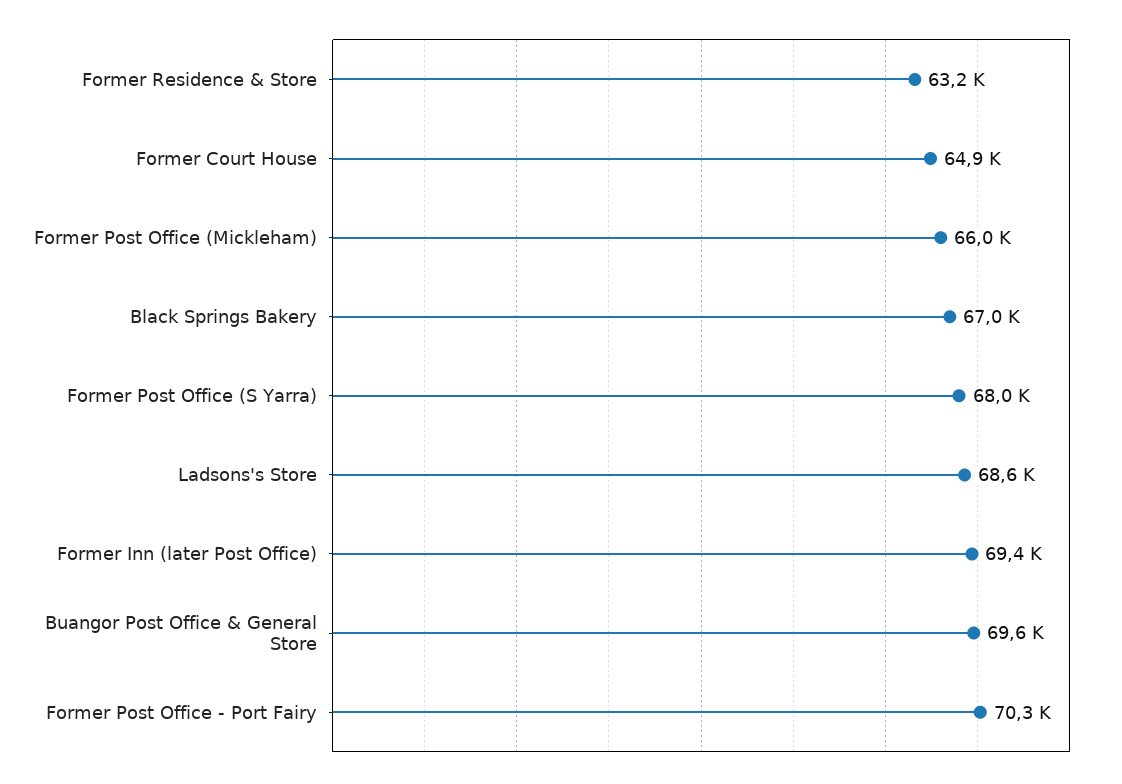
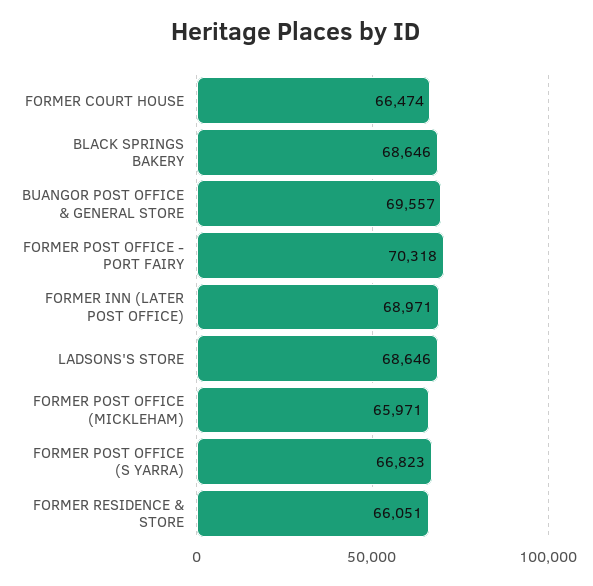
Former Residence & Store: 63200 -> 66051
Former Court House: 64900 -> 66474
Black Springs Bakery: 67000 -> 68646
Former Post Office (S Yarra): 68000 -> 66823
Former Inn (later Post Office): 69400 -> 68971

